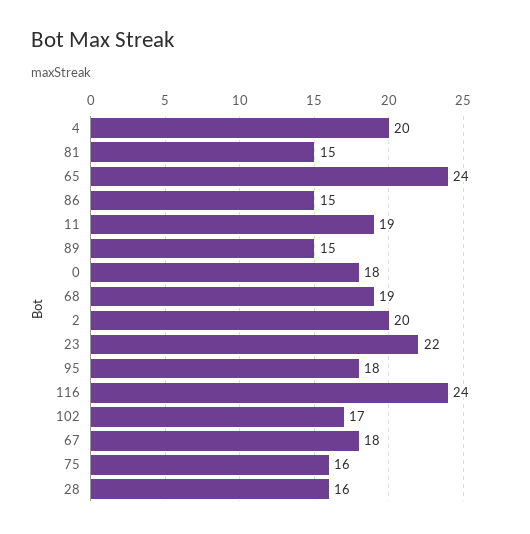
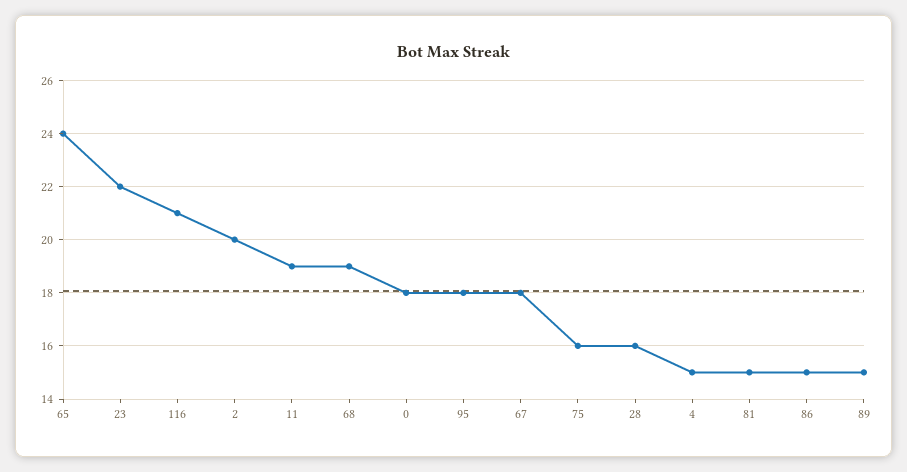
4: 20 -> 15
116: 24 -> 21
102: 17 -> none

